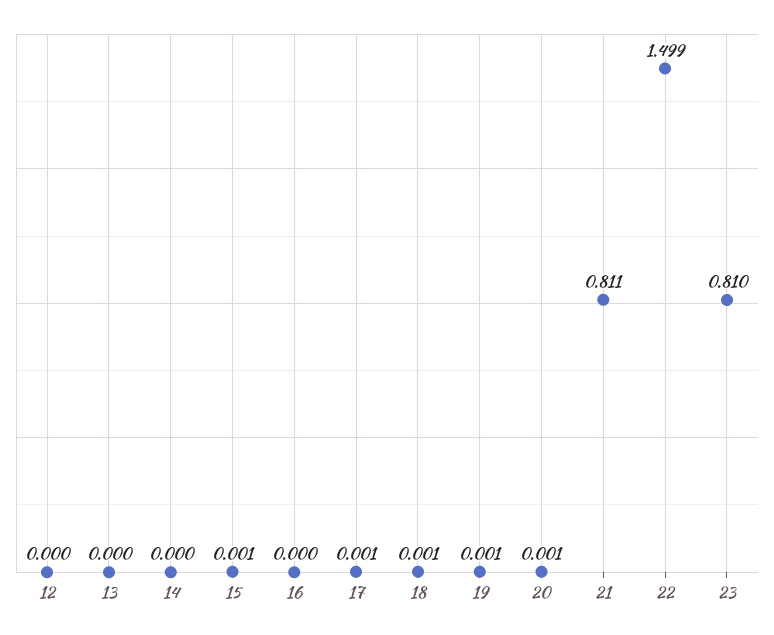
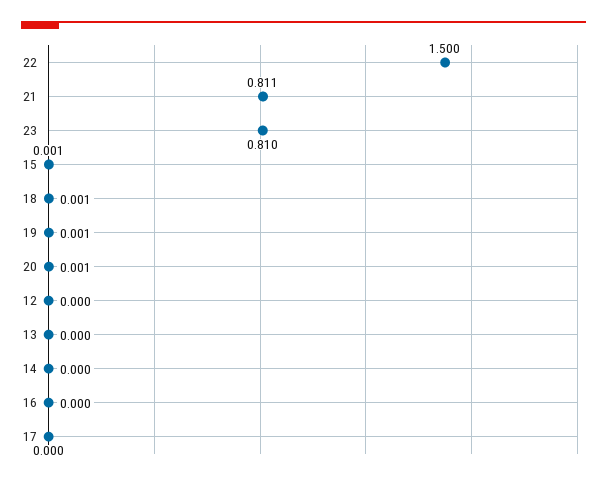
17: 0.001 -> 0
22: 1.499 -> 1.5

